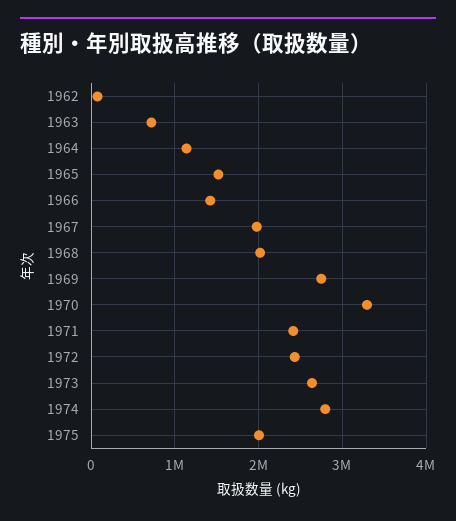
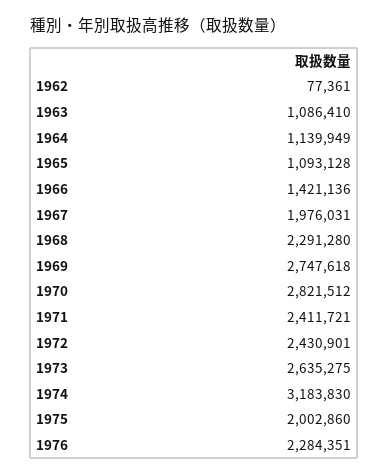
1963: 700000 -> 1086410
1965: 1500000 -> 1093128
1968: 2000000 -> 2291280
1970: 3300000 -> 2821512
1974: 2800000 -> 3183830
1976: none -> 2284351

